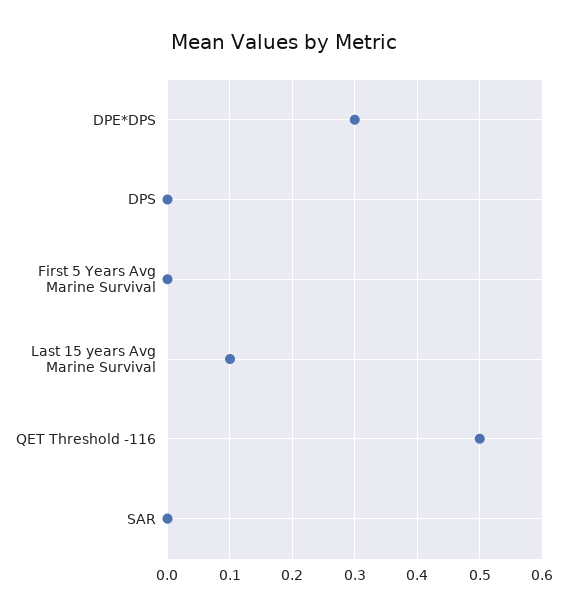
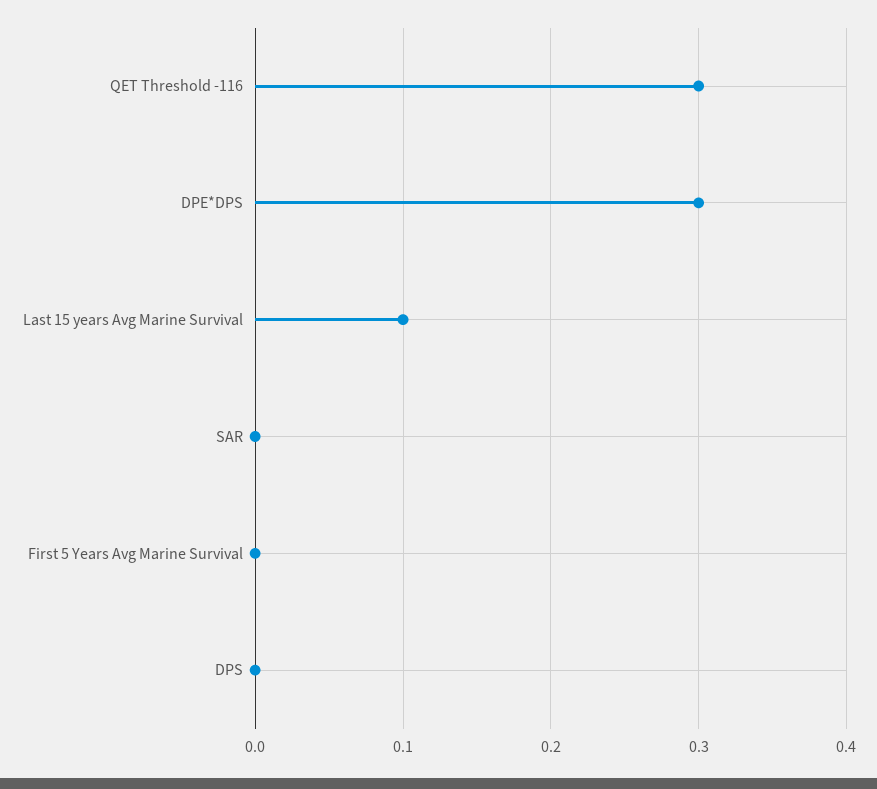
QET Threshold -116: 0.5 -> 0.3

